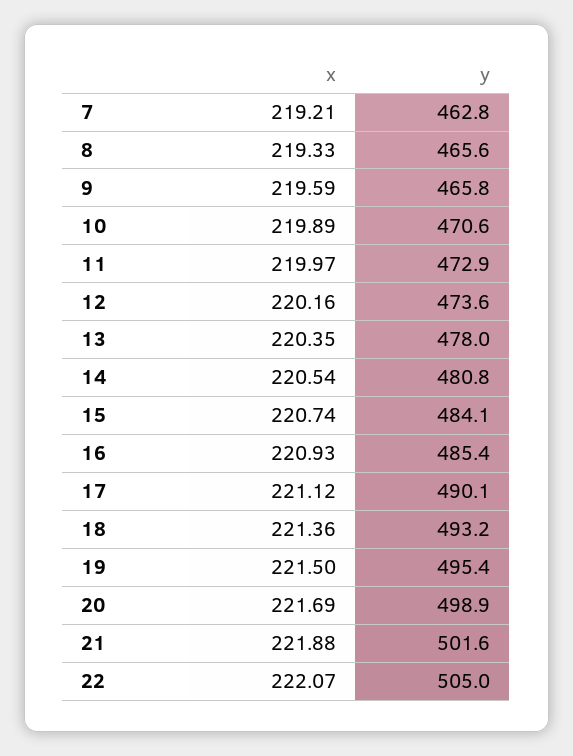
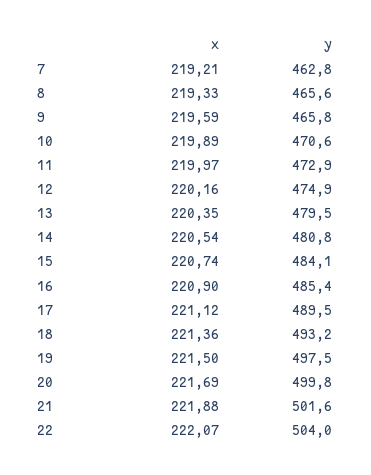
y, 12: 473.6 -> 474.9
y, 13: 478 -> 479.5
x, 16: 220.93 -> 220.9
y, 17: 490.1 -> 489.5
y, 19: 495.4 -> 497.5
y, 20: 498.9 -> 499.8
y, 22: 505 -> 504

